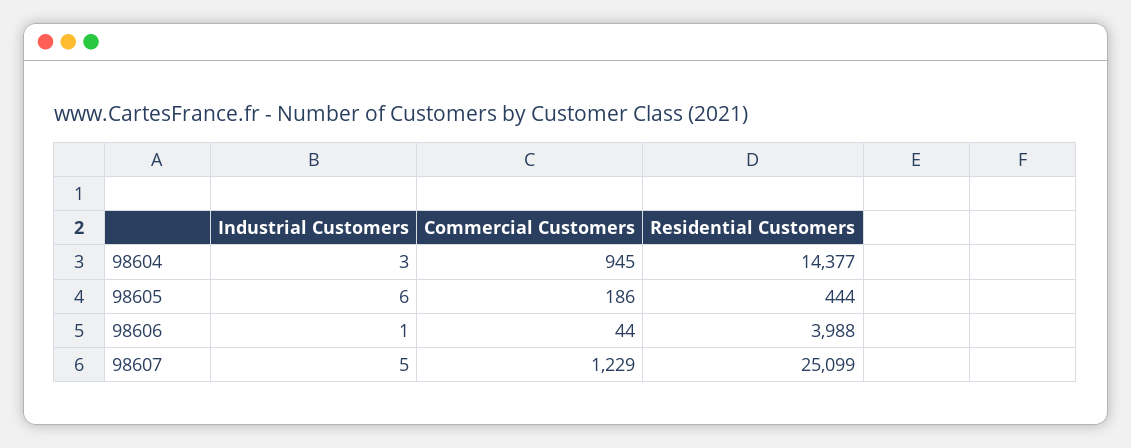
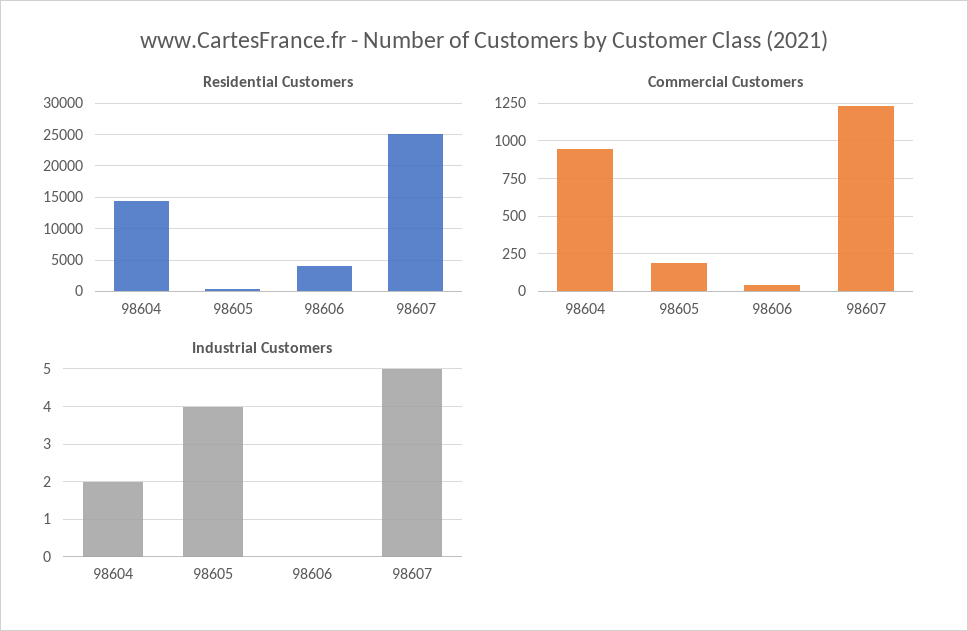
Industrial Customers, 98604: 3 -> 2
Industrial Customers, 98605: 6 -> 4
Industrial Customers, 98606: 1 -> 0

